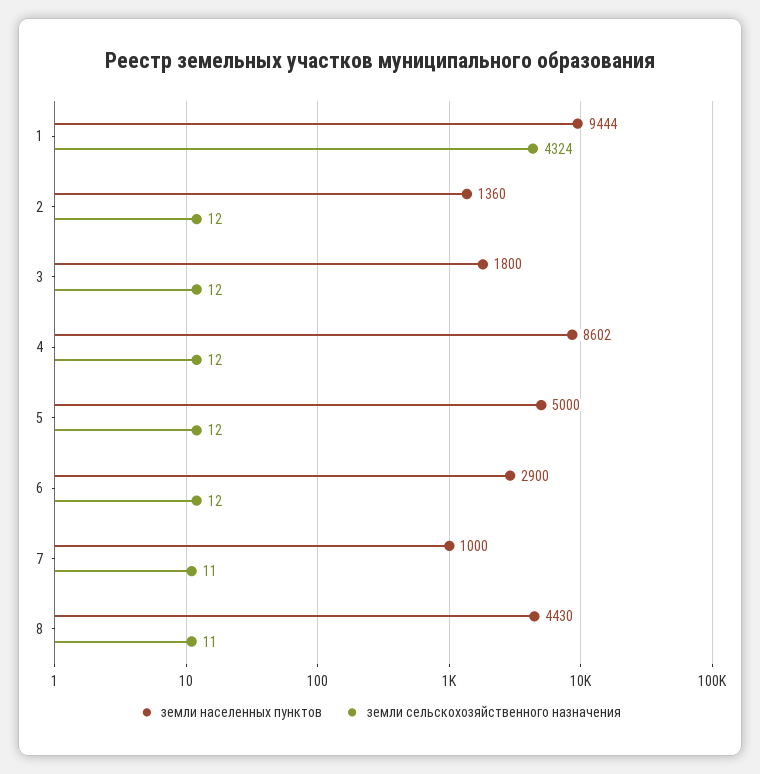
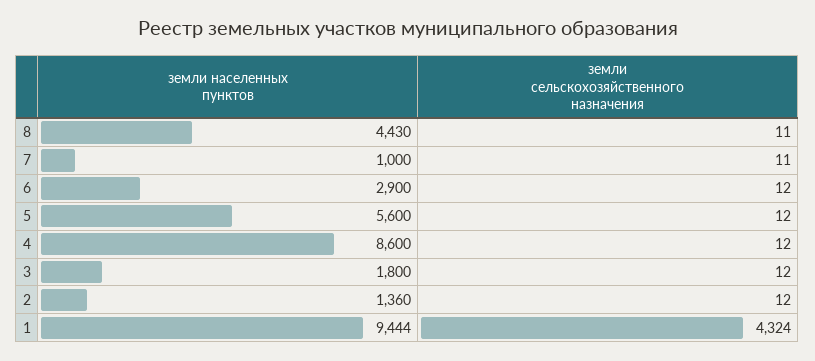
земли населенных пунктов, 4: 8602 -> 8600
земли населенных пунктов, 5: 5000 -> 5600

